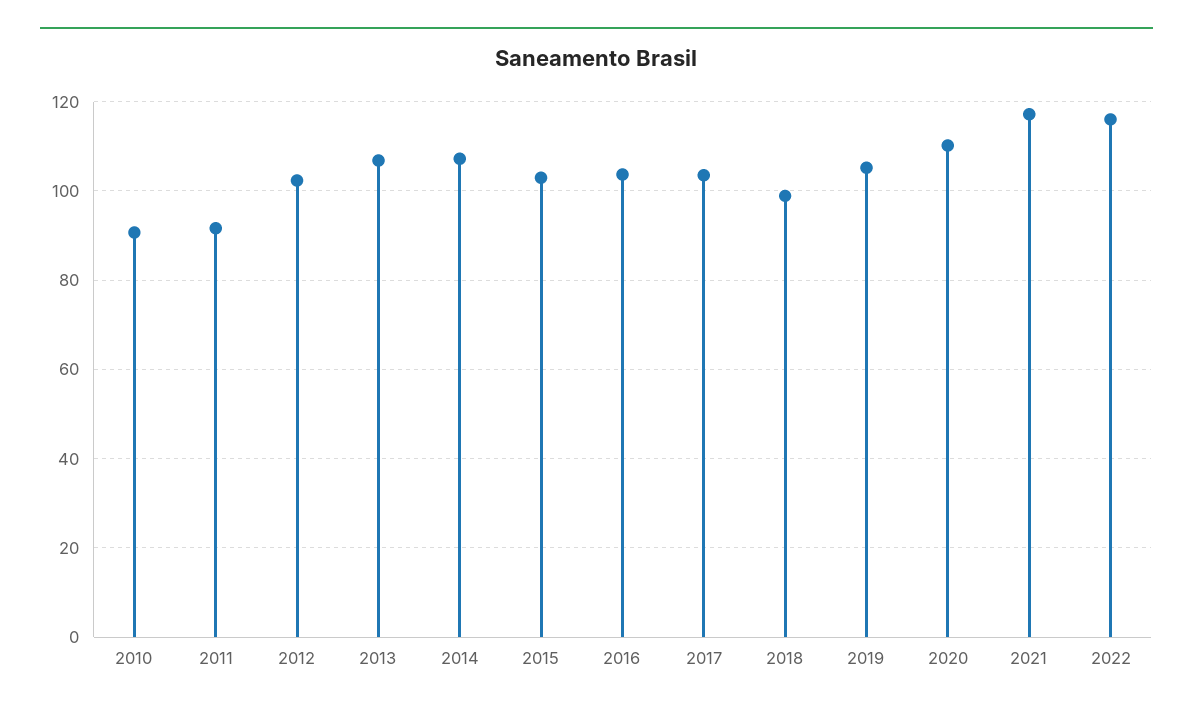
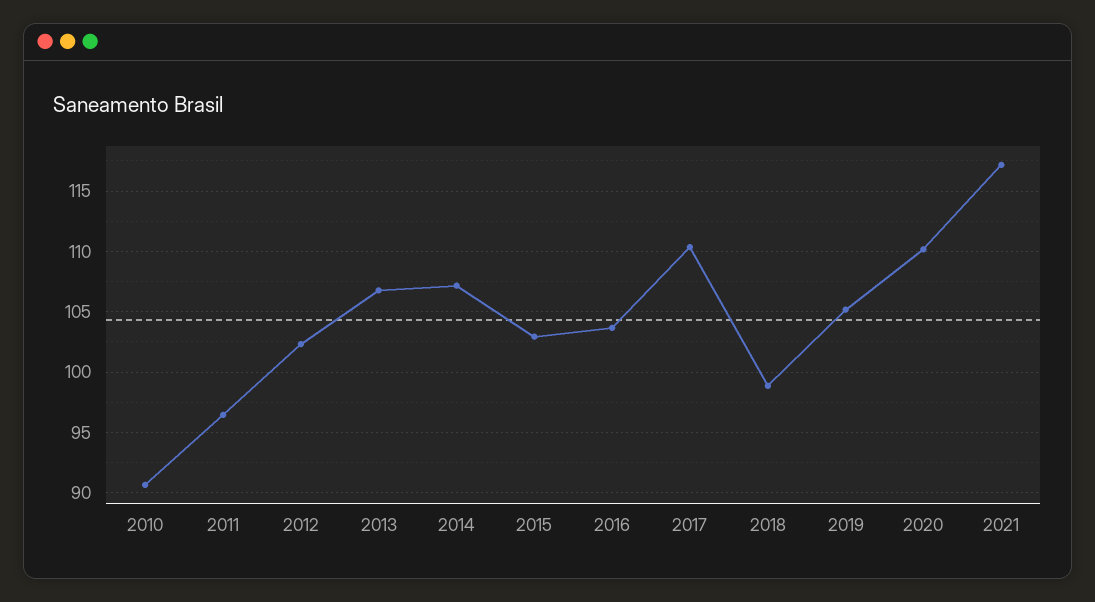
2011: 92 -> 96.5
2017: 104 -> 110.5
2022: 116 -> none

